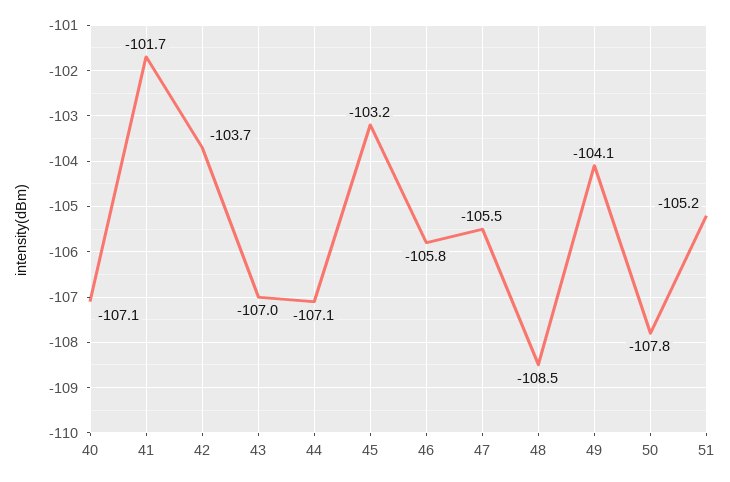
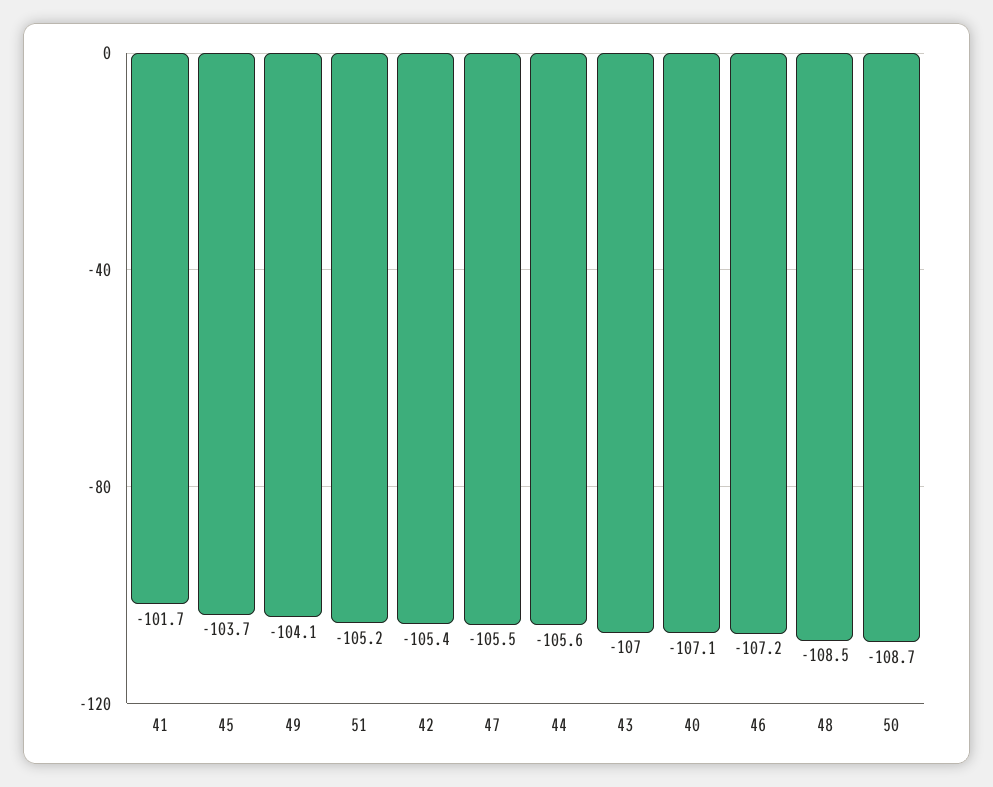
42: -103.7 -> -105.4
44: -107.1 -> -105.6
45: -103.2 -> -103.7
46: -105.8 -> -107.2
50: -107.8 -> -108.7

